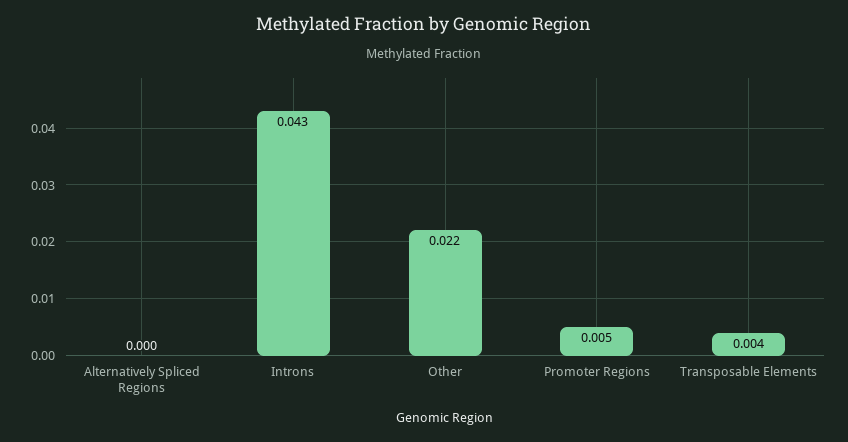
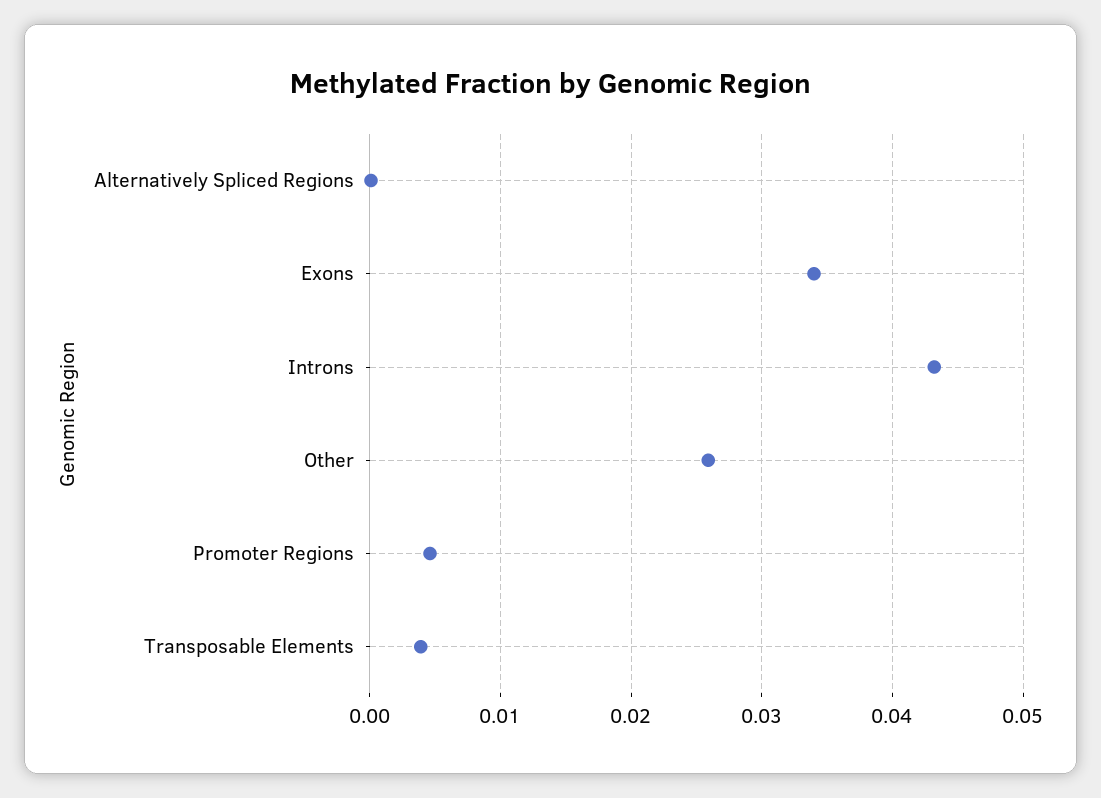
Other: 0.022 -> 0.026
Exons: none -> 0.034

